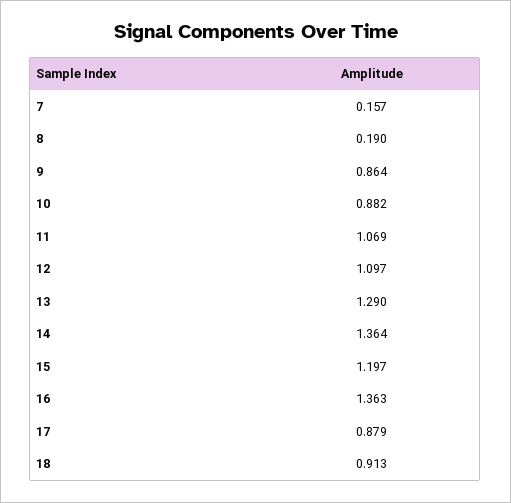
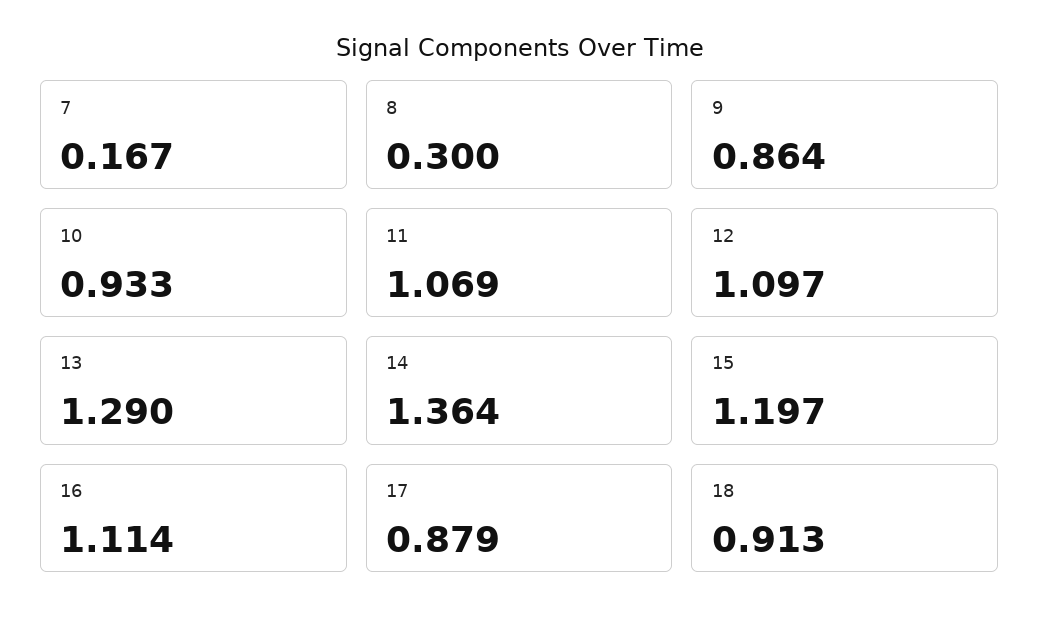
7: 0.157 -> 0.167
8: 0.19 -> 0.3
10: 0.882 -> 0.933
16: 1.363 -> 1.114

